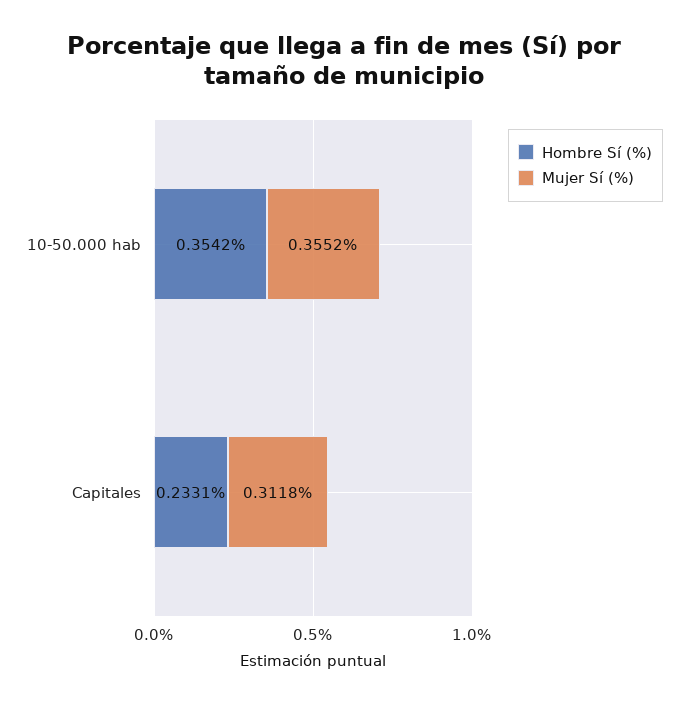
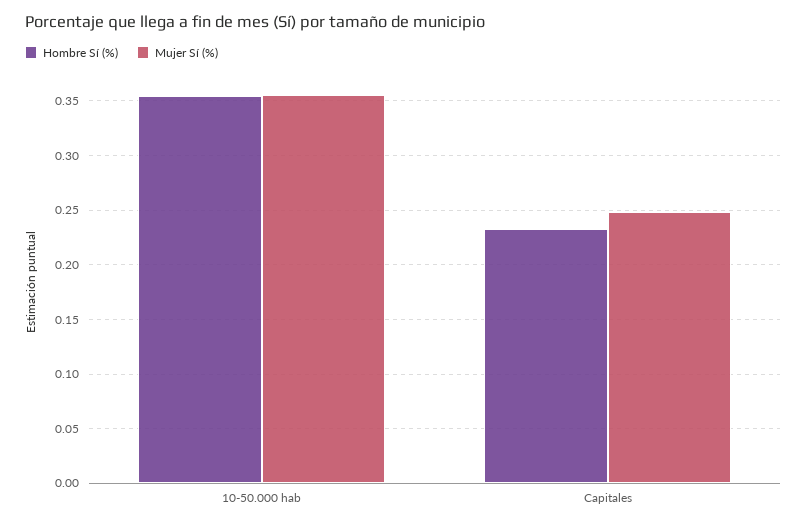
Mujer Sí (%), Capitales: 0.3118 -> 0.25

